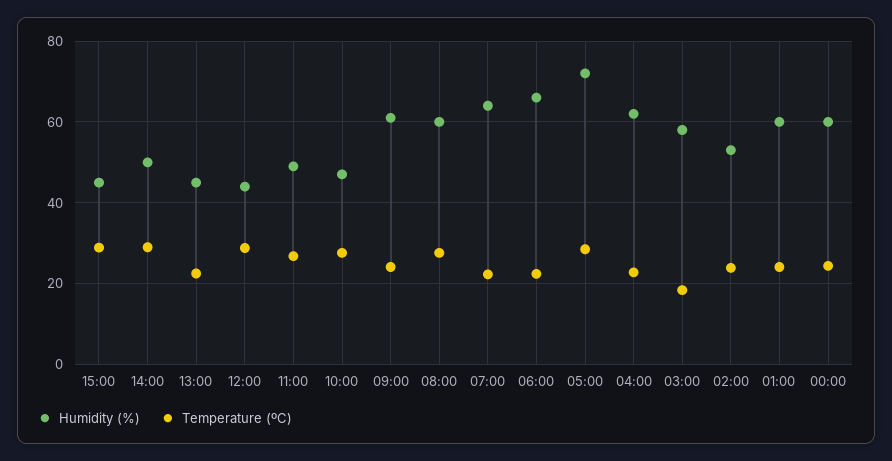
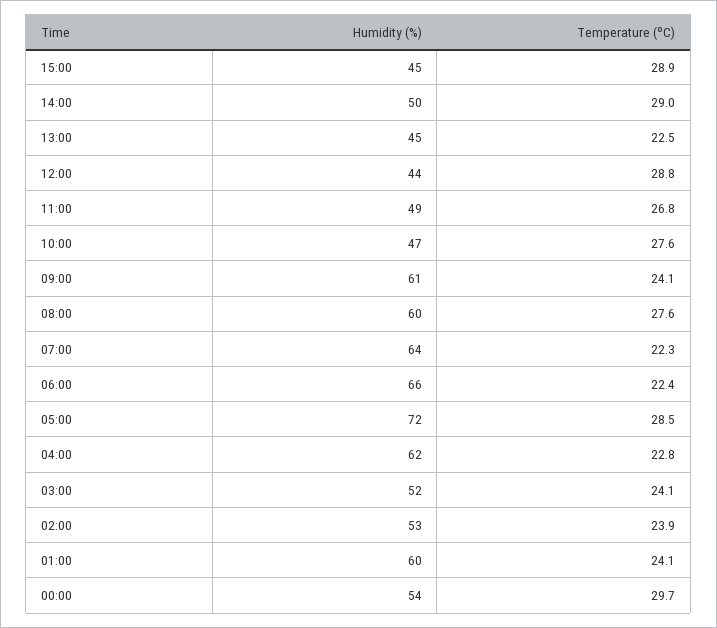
Humidity (%), 03:00: 58 -> 52
Temperature (ºC), 03:00: 18 -> 24.1
Humidity (%), 00:00: 60 -> 54
Temperature (ºC), 00:00: 24 -> 29.7

